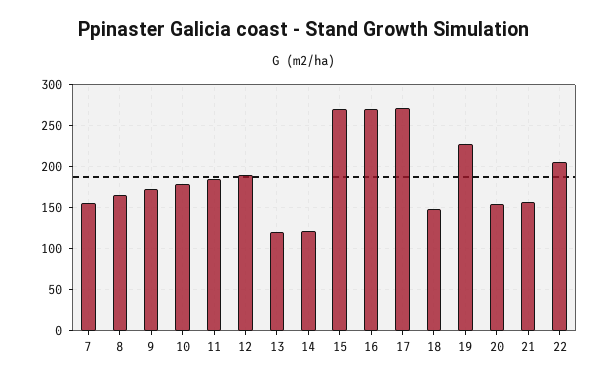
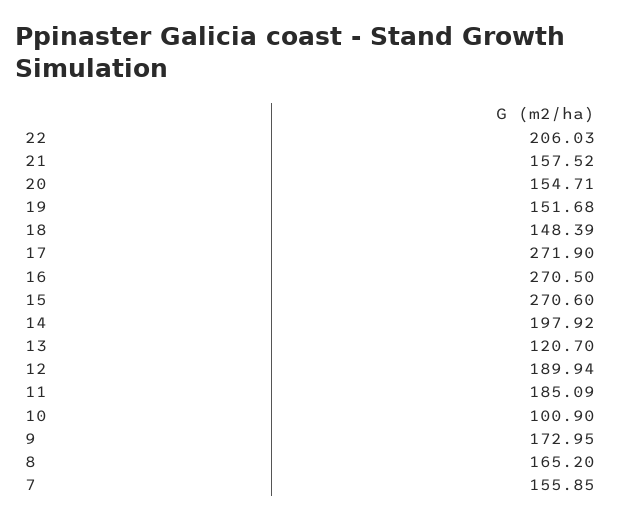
10: 180 -> 100.9
14: 120 -> 197.92
19: 230 -> 151.68

